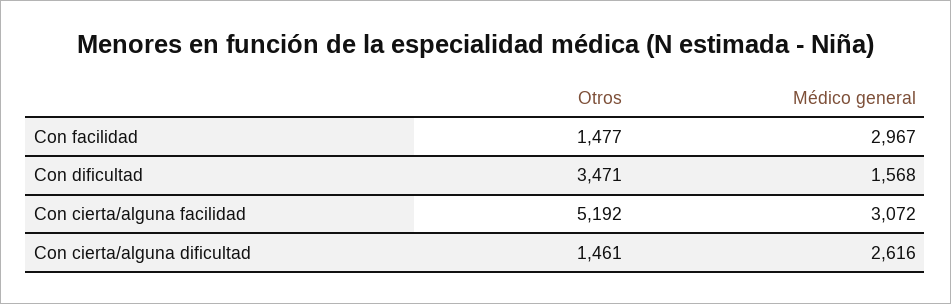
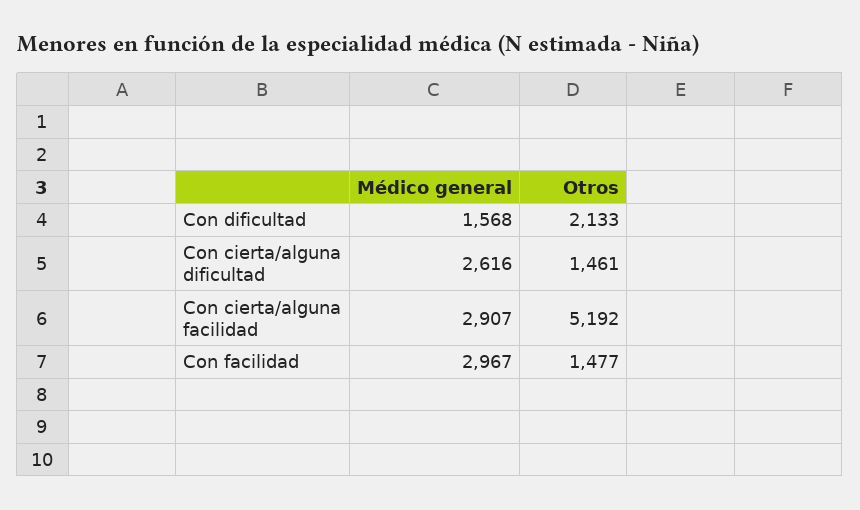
Otros, Con dificultad: 3471 -> 2133
Médico general, Con cierta/alguna facilidad: 3072 -> 2907

